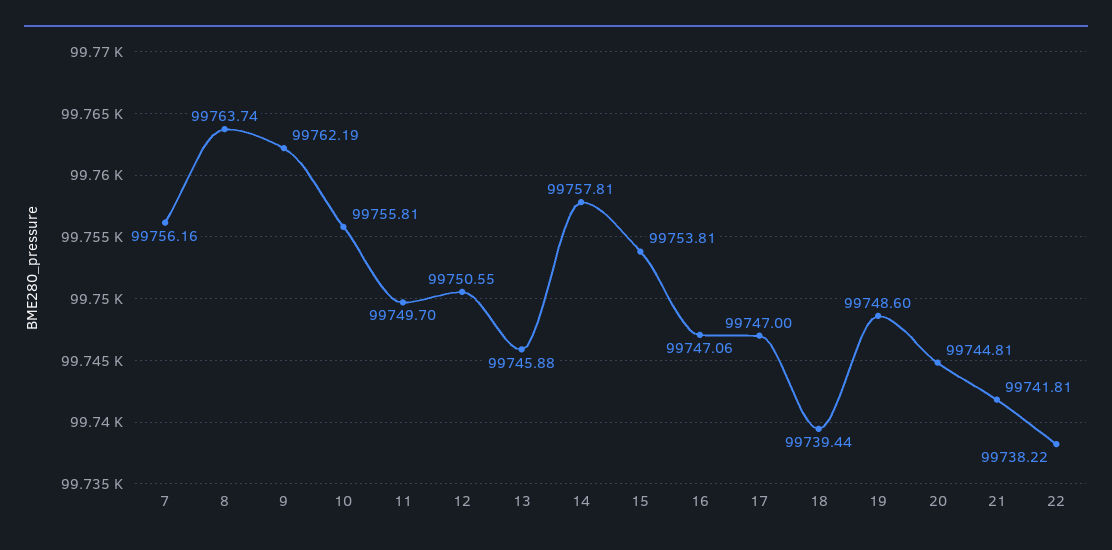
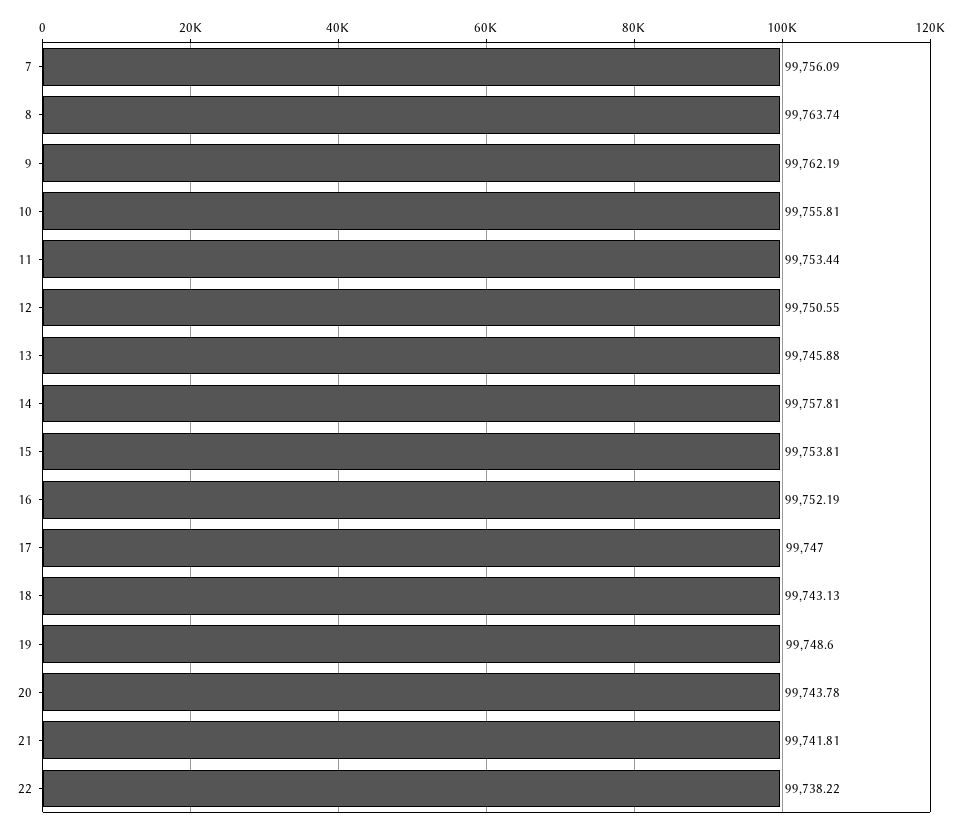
7: 99756.16 -> 99756.09
11: 99749.7 -> 99753.44
16: 99747.06 -> 99752.19
18: 99739.44 -> 99743.13
20: 99744.81 -> 99743.78

